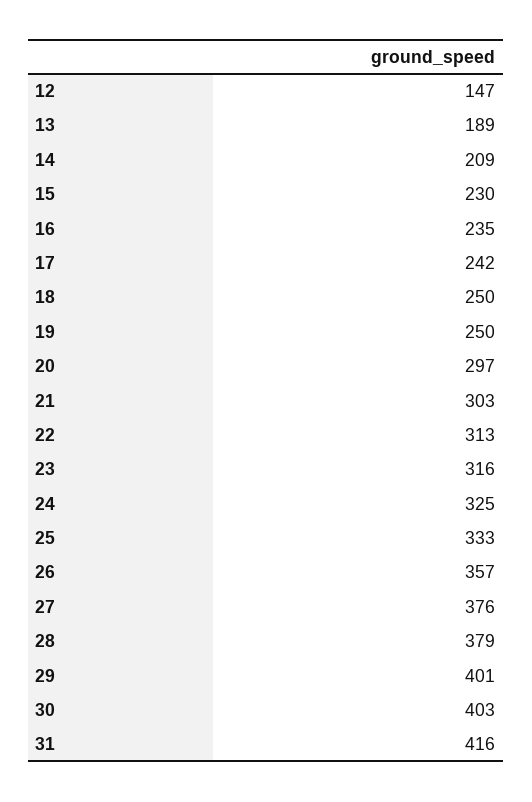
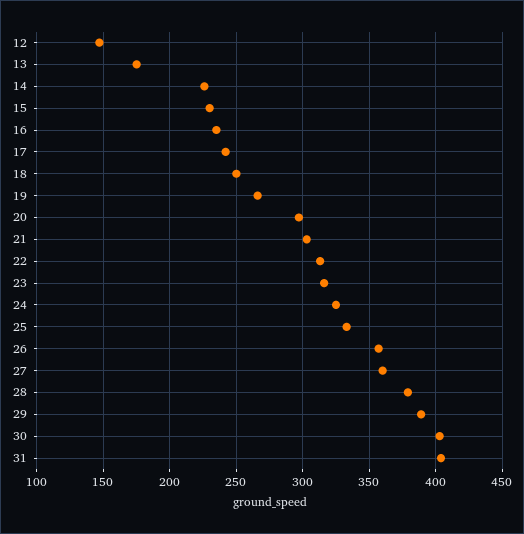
13: 189 -> 175
14: 209 -> 225
19: 250 -> 265
27: 376 -> 360
29: 401 -> 390
31: 416 -> 405

